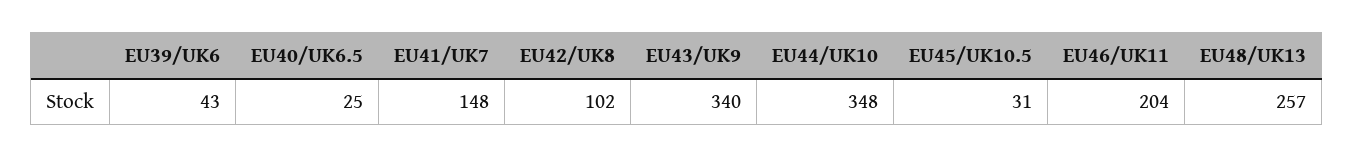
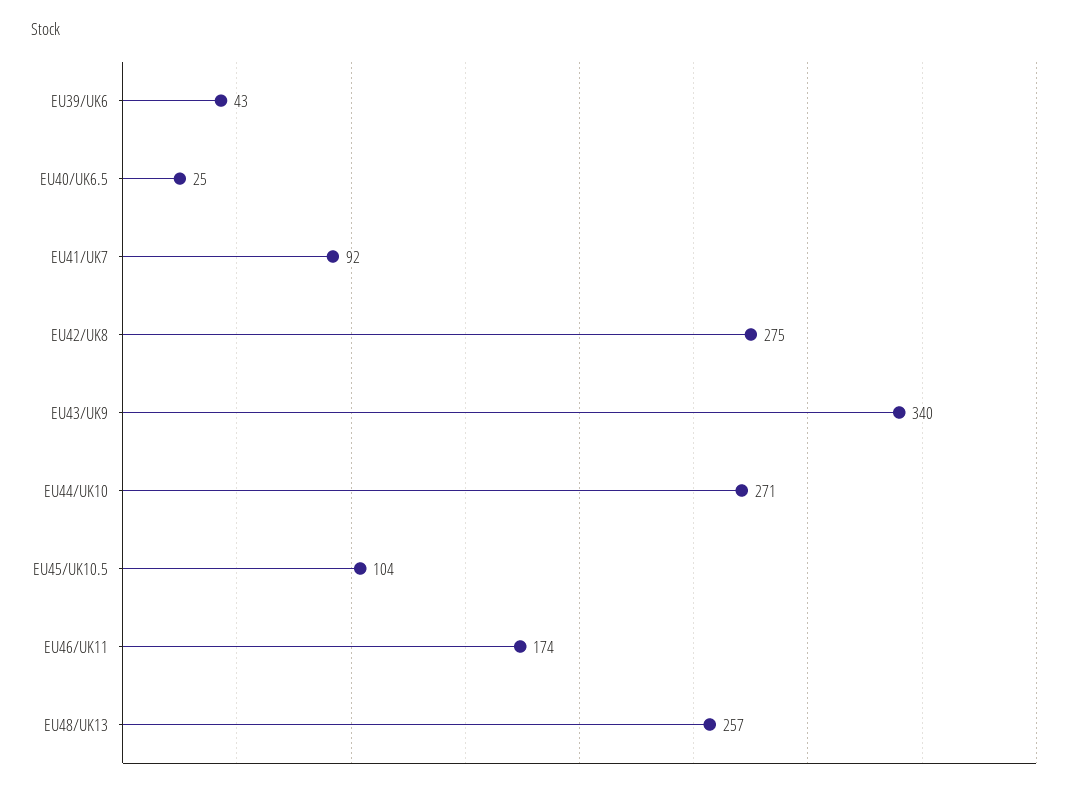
EU41/UK7: 148 -> 92
EU42/UK8: 102 -> 275
EU44/UK10: 348 -> 271
EU45/UK10.5: 31 -> 104
EU46/UK11: 204 -> 174

